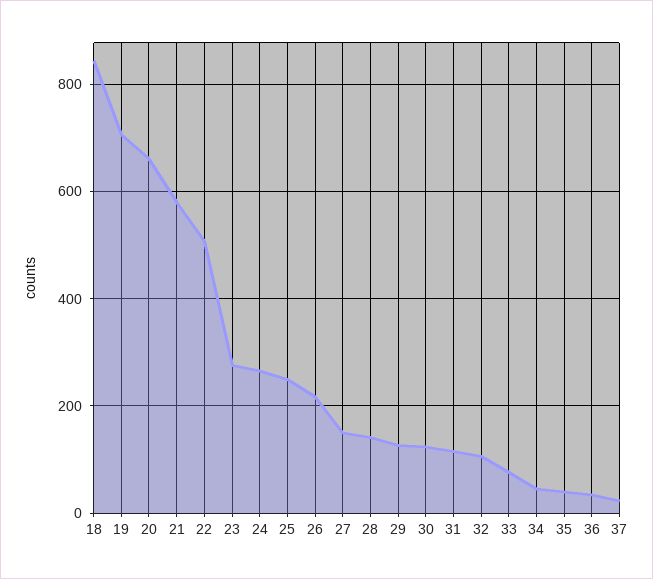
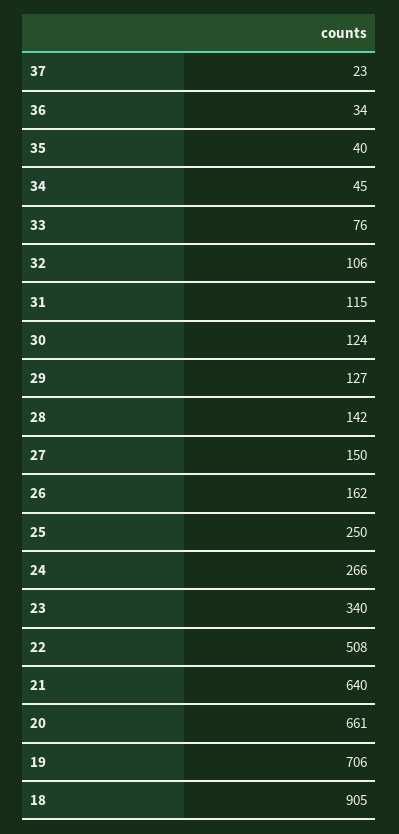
18: 840 -> 905
21: 580 -> 640
23: 280 -> 340
26: 220 -> 162

